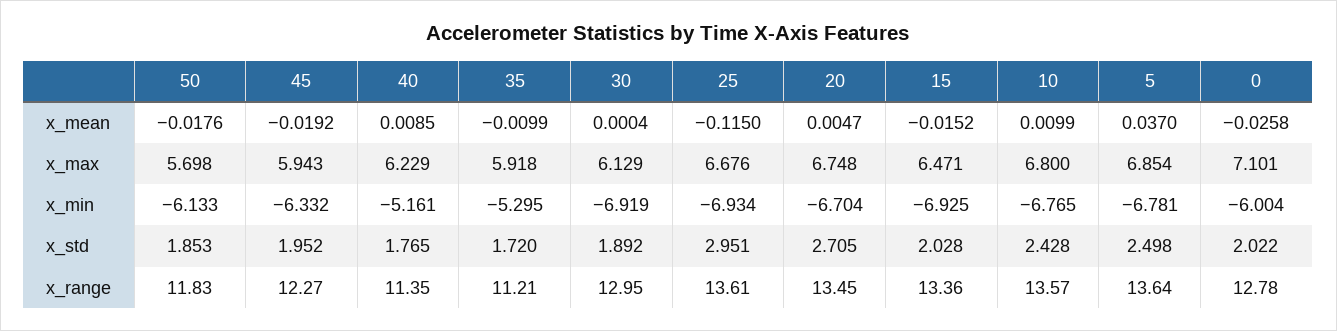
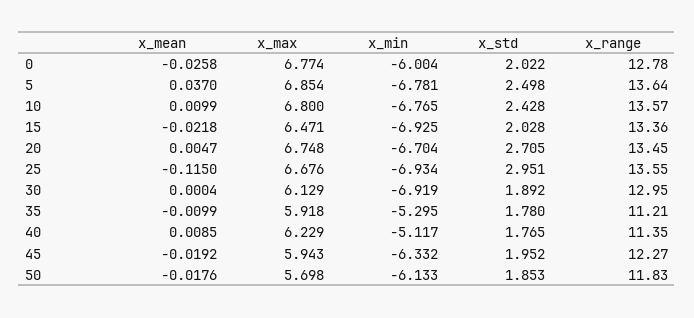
15, x_mean: -0.0152 -> -0.0218
0, x_max: 7.101 -> 6.774
40, x_min: -5.161 -> -5.117
35, x_std: 1.72 -> 1.78
25, x_range: 13.61 -> 13.55

